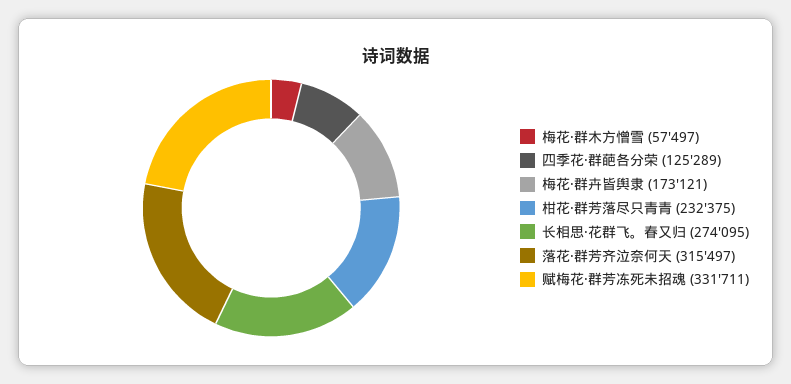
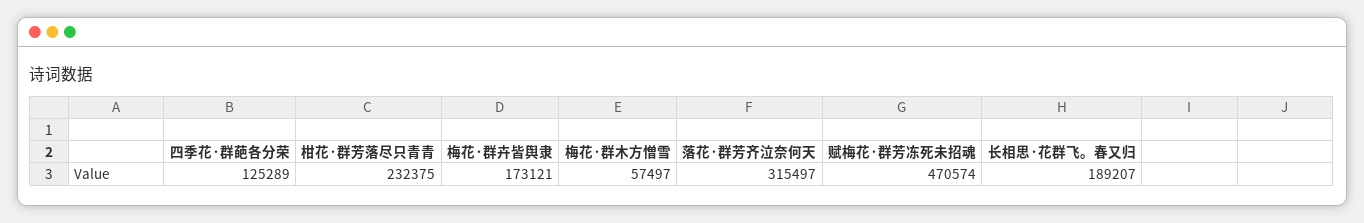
长相思·花群飞。春又归: 274095 -> 189207
赋梅花·群芳冻死未招魂: 331711 -> 470574

